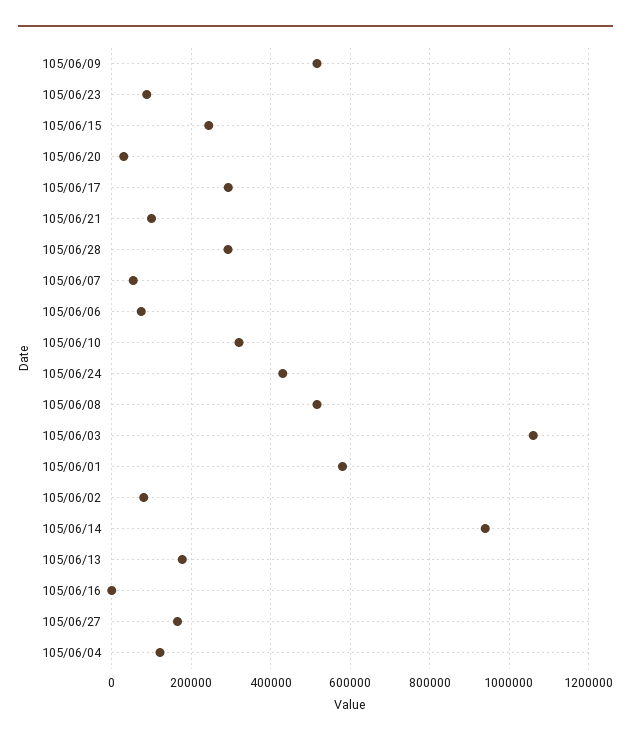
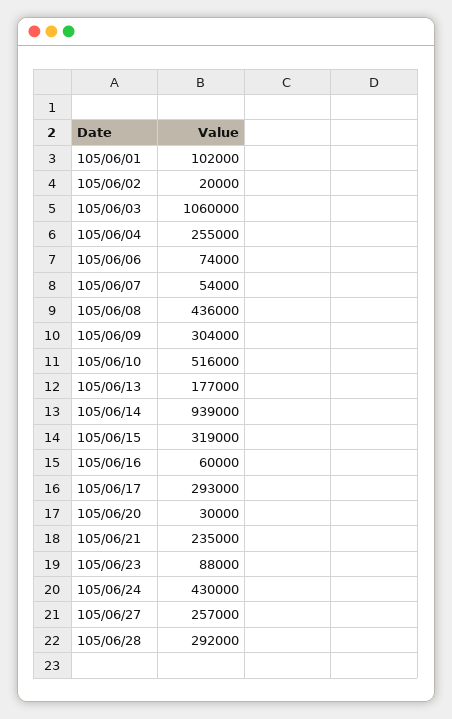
105/06/09: 520000 -> 304000
105/06/15: 240000 -> 319000
105/06/21: 100000 -> 235000
105/06/10: 320000 -> 516000
105/06/08: 520000 -> 436000
105/06/01: 580000 -> 102000
105/06/02: 80000 -> 20000
105/06/16: 0 -> 60000
105/06/27: 160000 -> 257000
105/06/04: 120000 -> 255000

